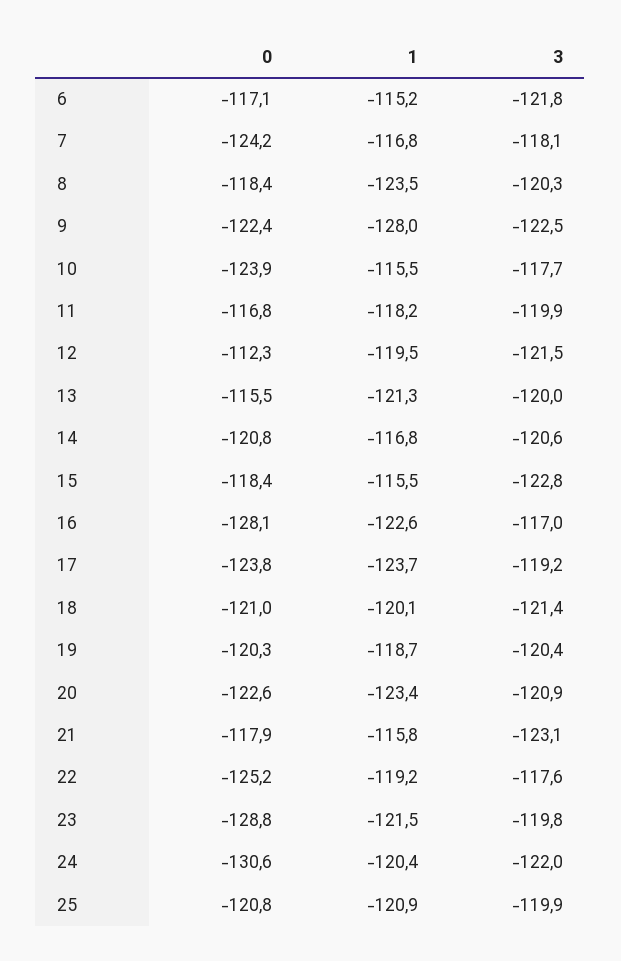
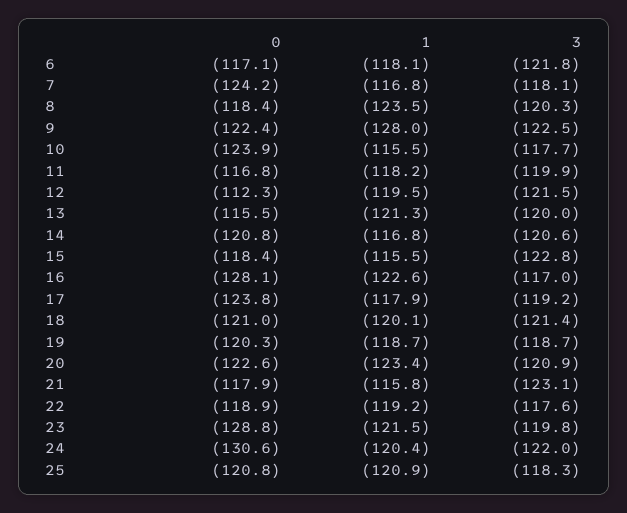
1, 6: -115.2 -> -118.1
1, 17: -123.7 -> -117.9
3, 19: -120.4 -> -118.7
0, 22: -125.2 -> -118.9
3, 25: -119.9 -> -118.3

